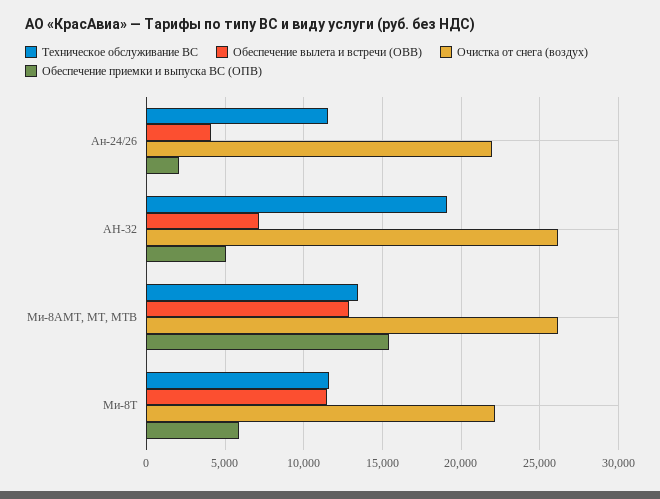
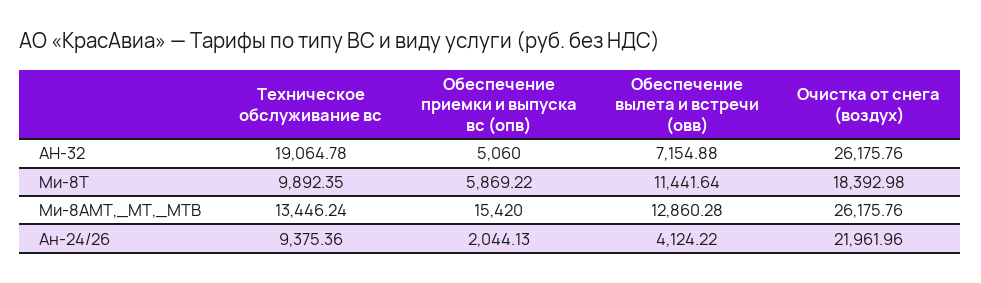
Техническое обслуживание ВС, Ан-24/26: 11500 -> 9375.36
Техническое обслуживание ВС, Ми-8Т: 11500 -> 9892.35
Очистка от снега (воздух), Ми-8Т: 22000 -> 18392.98

